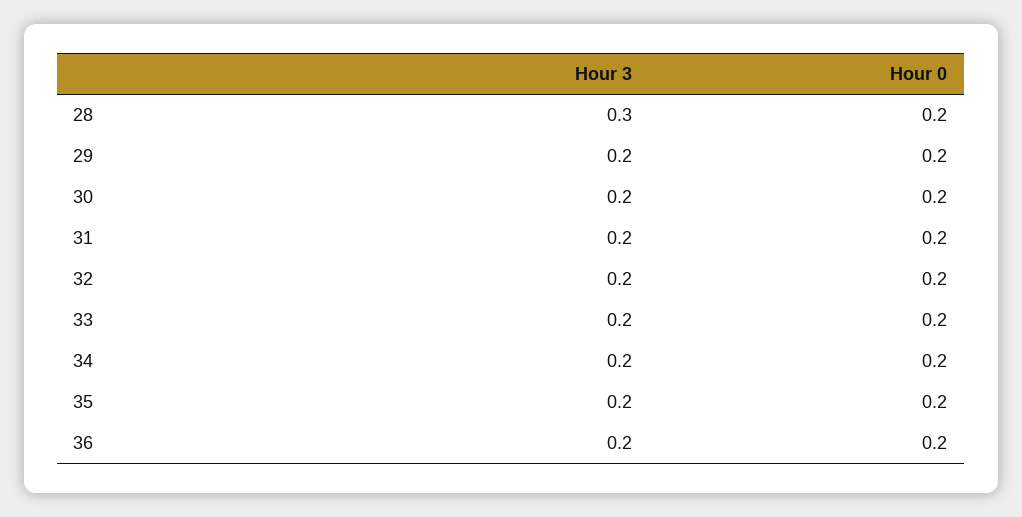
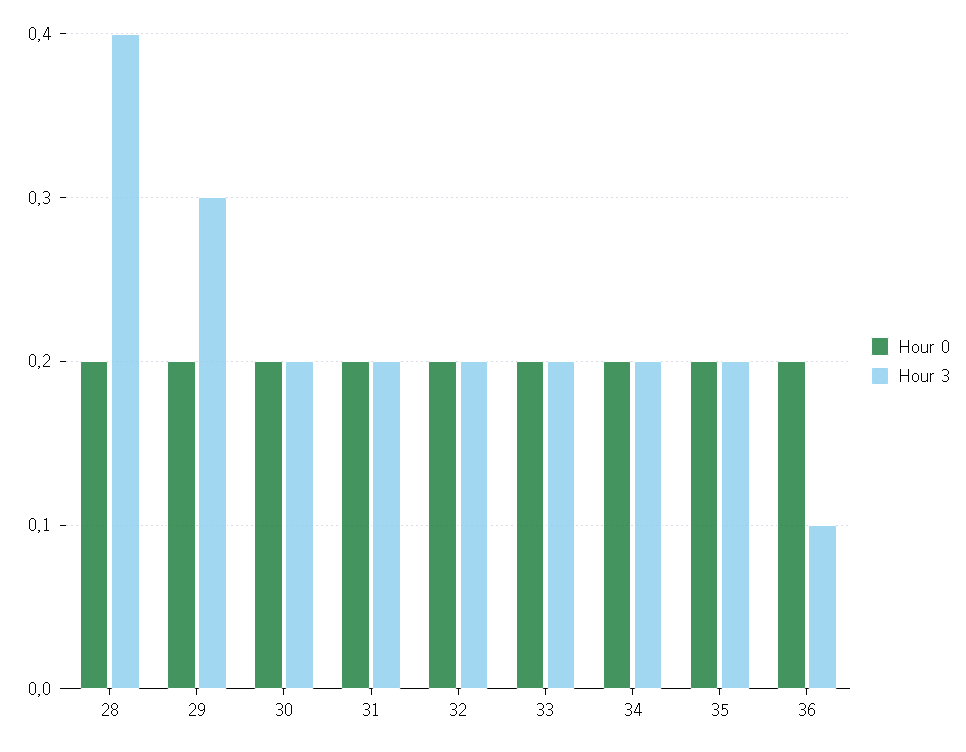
Hour 3, 28: 0.3 -> 0.4
Hour 3, 29: 0.2 -> 0.3
Hour 3, 36: 0.2 -> 0.1

